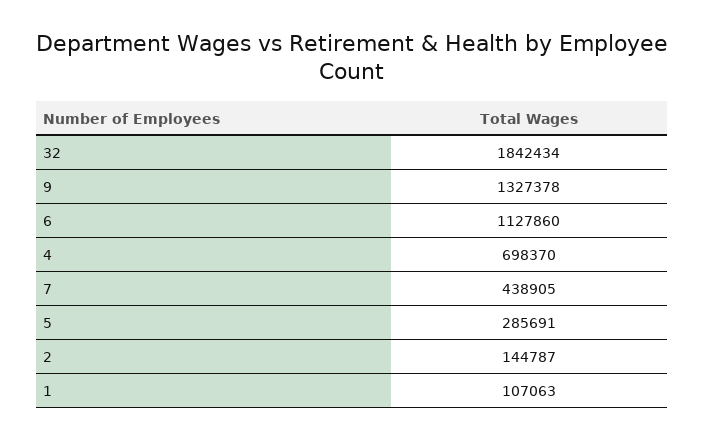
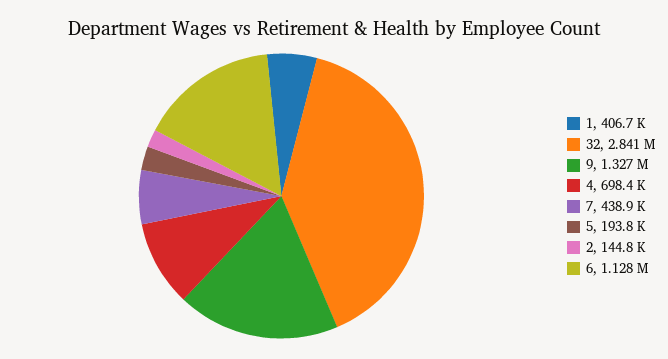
32: 1842434 -> 2841000
5: 285691 -> 193800
1: 107063 -> 406700

